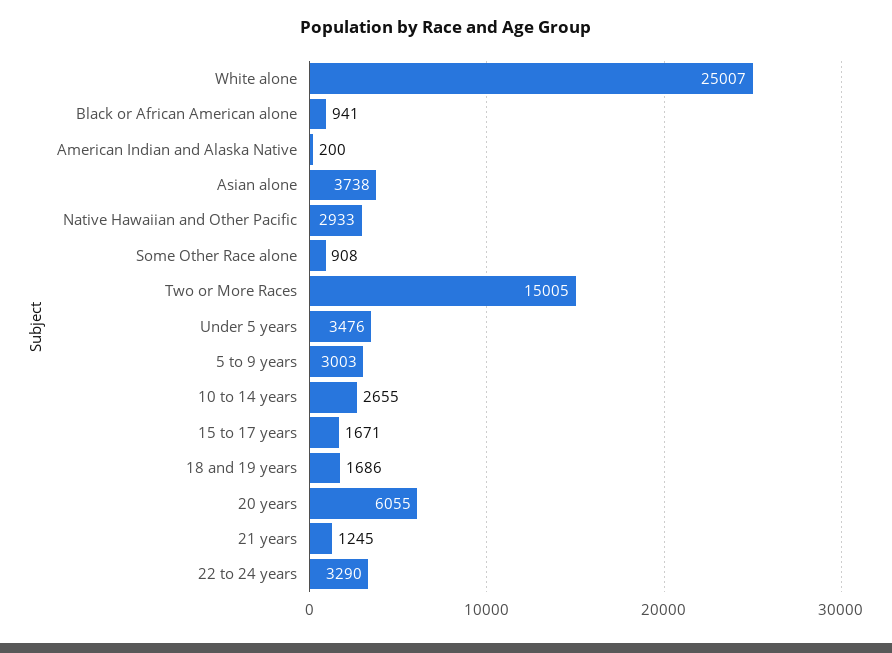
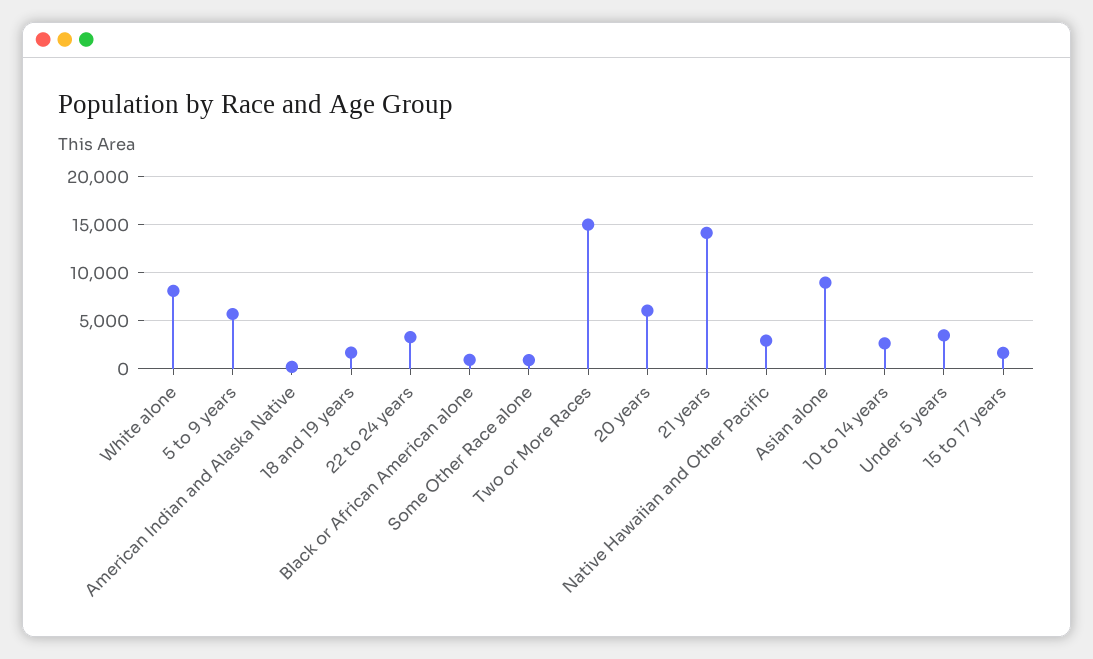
White alone: 25007 -> 8000
Asian alone: 3738 -> 9000
5 to 9 years: 3003 -> 6000
21 years: 1245 -> 14000

